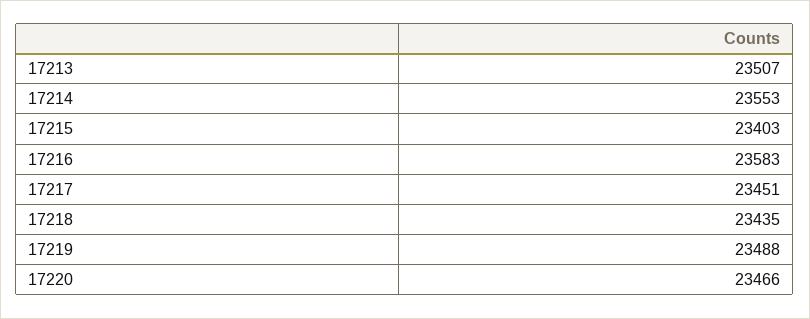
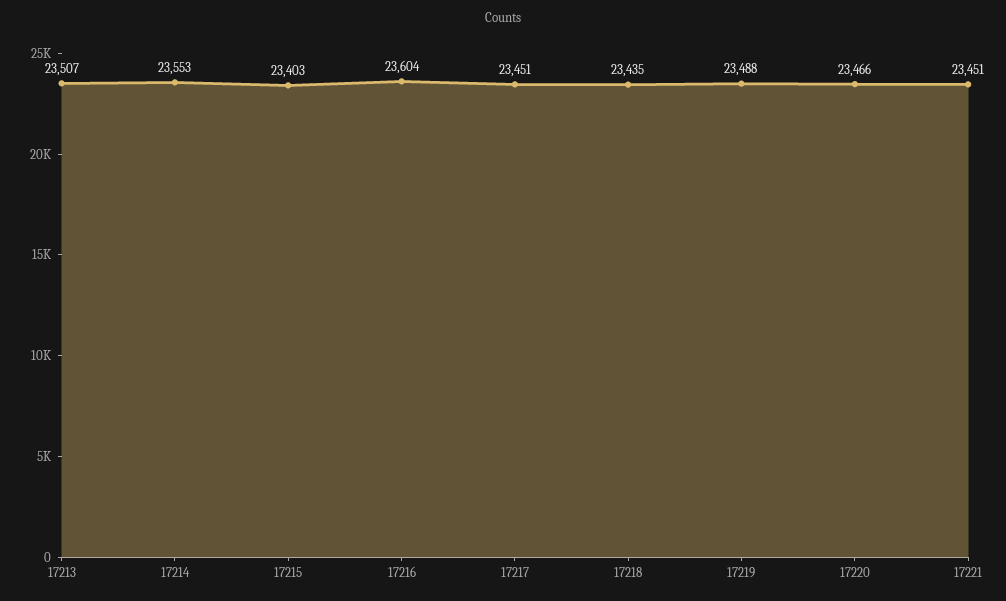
17216: 23583 -> 23604
17221: none -> 23451

